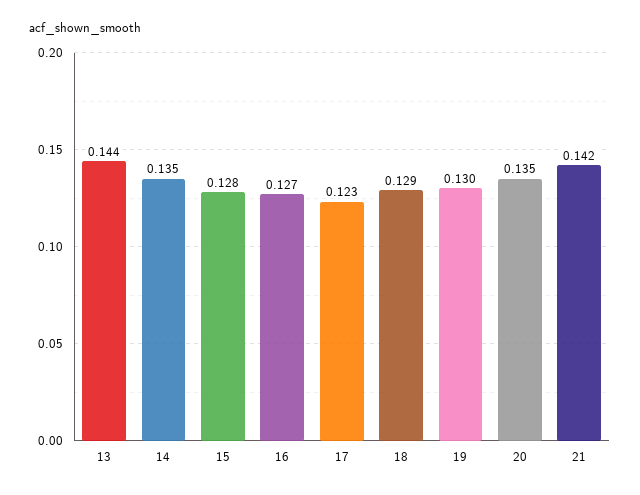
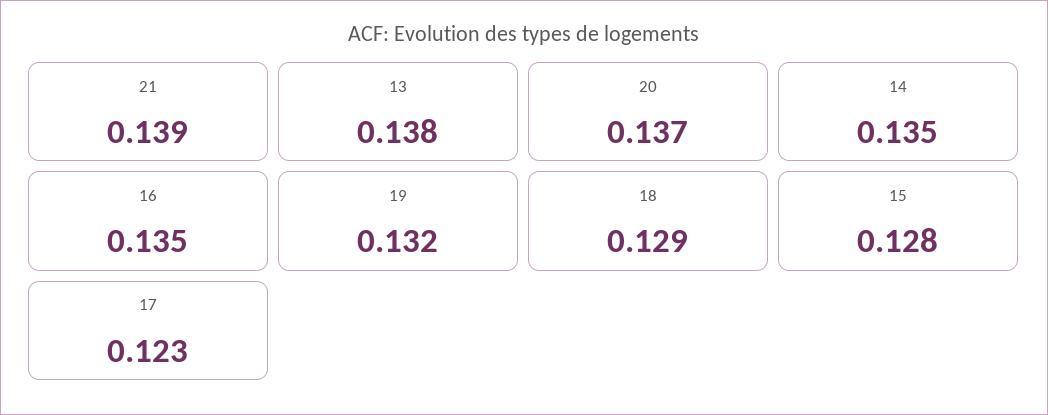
13: 0.144 -> 0.138
16: 0.127 -> 0.135
19: 0.13 -> 0.132
20: 0.135 -> 0.137
21: 0.142 -> 0.139

